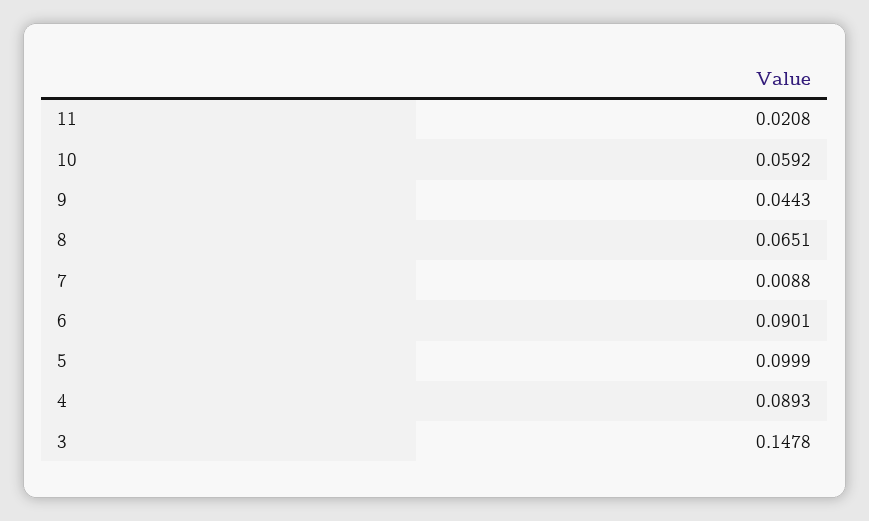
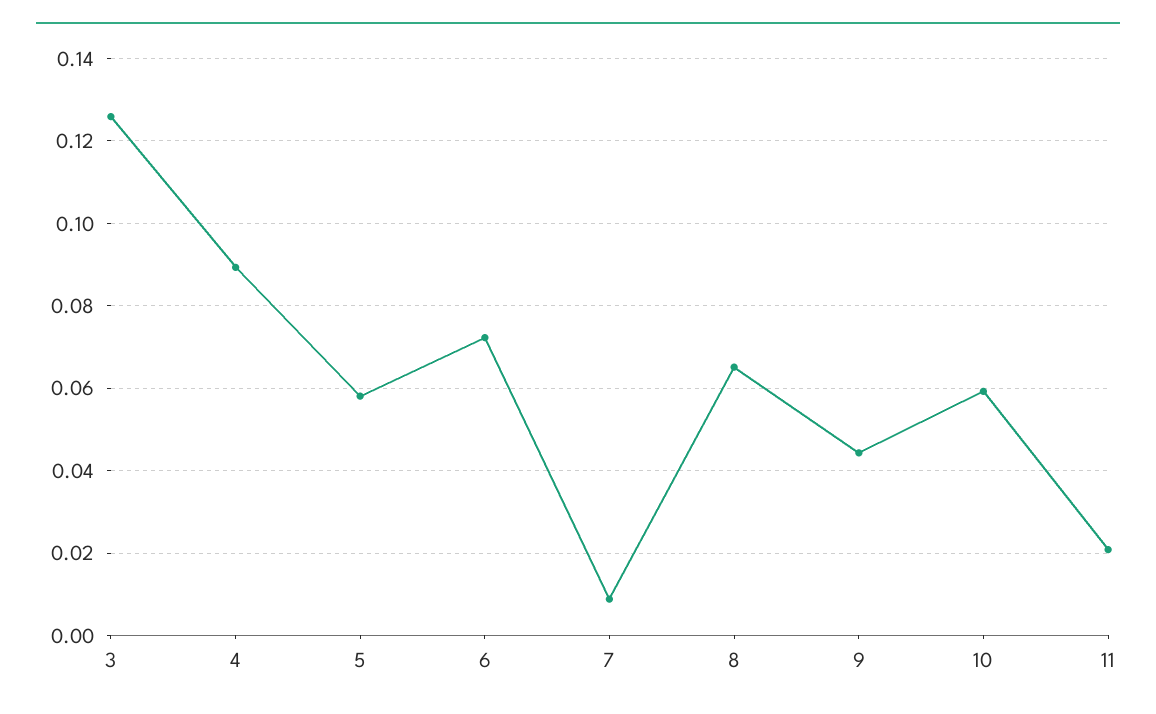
6: 0.0901 -> 0.072
5: 0.0999 -> 0.058
3: 0.1478 -> 0.126

